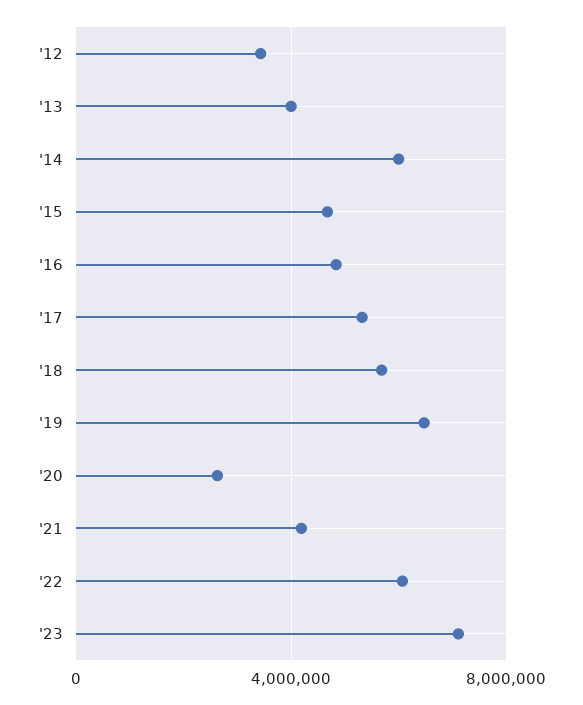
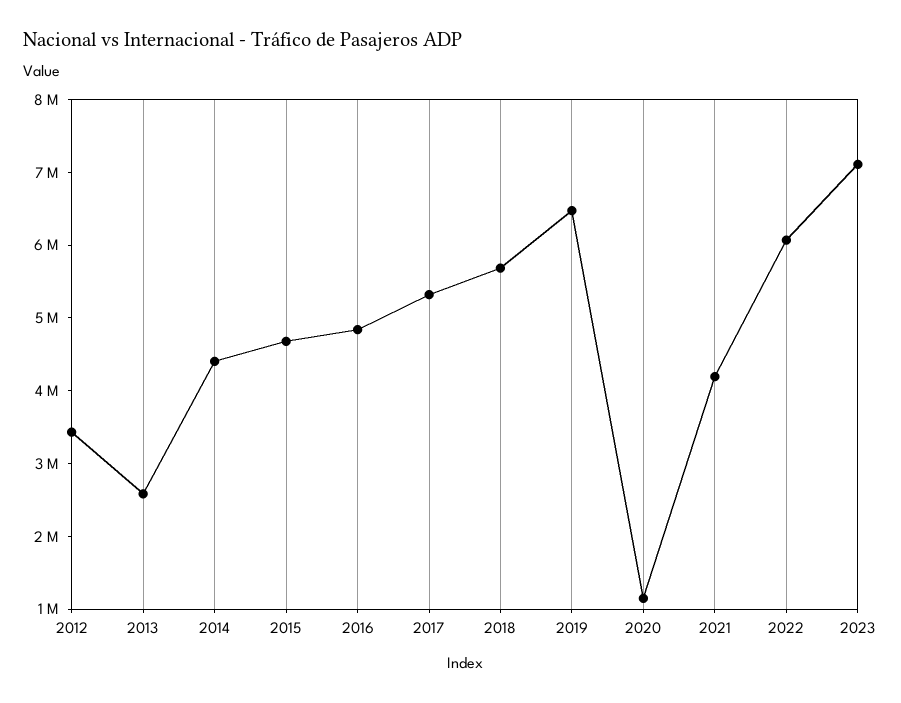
'13: 4000000 -> 2600000
'14: 6000000 -> 4400000
'20: 2500000 -> 1200000

